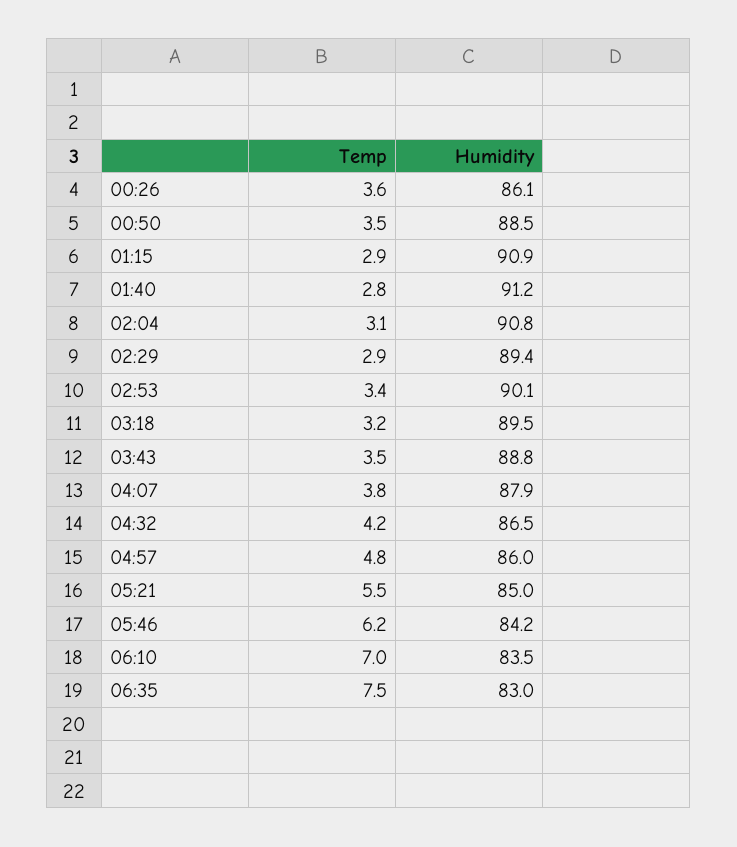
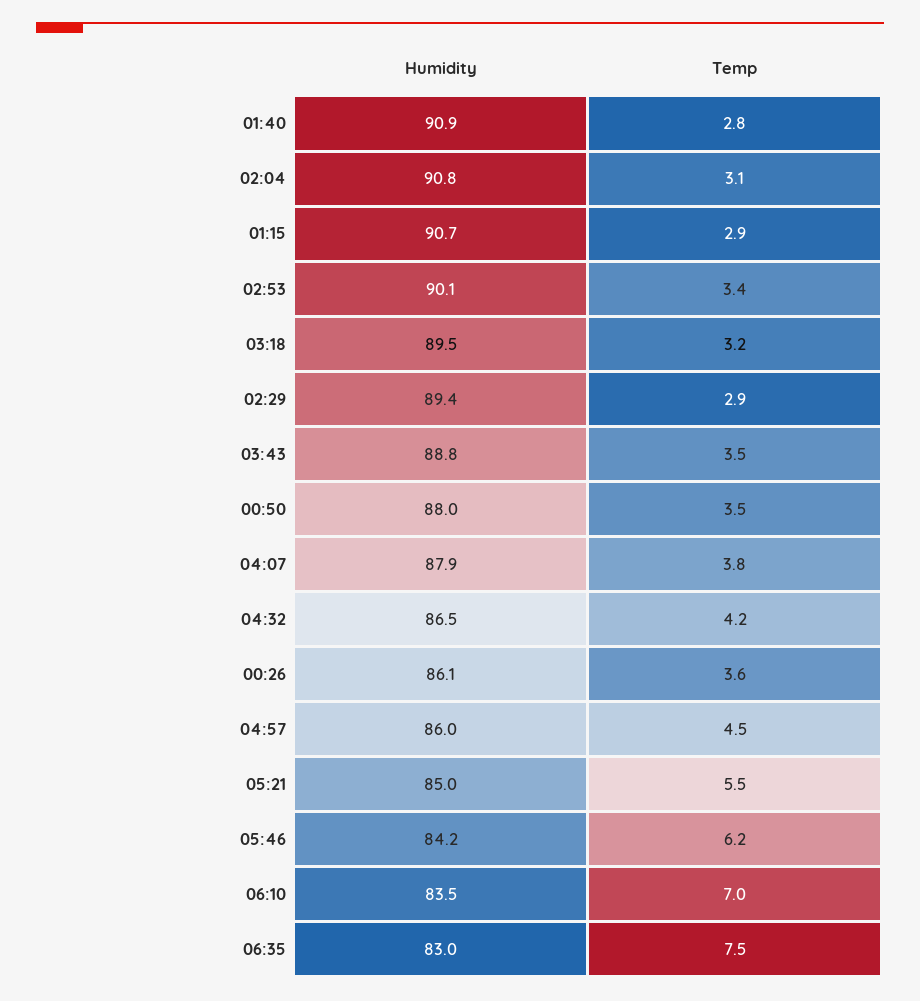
Humidity, 00:50: 88.5 -> 88
Humidity, 01:15: 90.9 -> 90.7
Humidity, 01:40: 91.2 -> 90.9
Temp, 04:57: 4.8 -> 4.5

